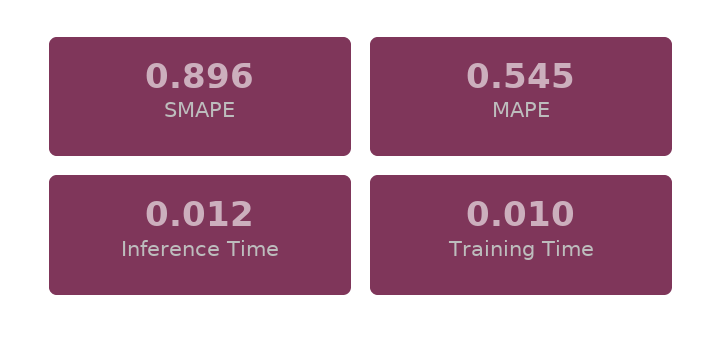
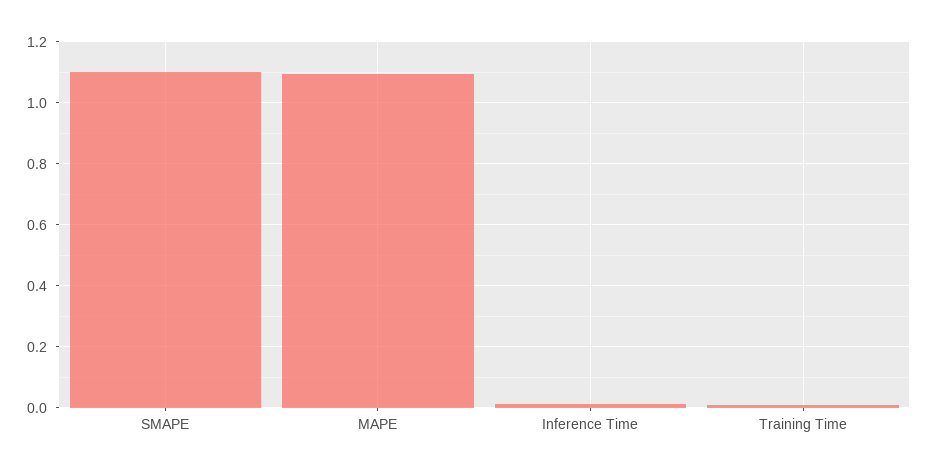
SMAPE: 0.896 -> 1.1
MAPE: 0.545 -> 1.1

